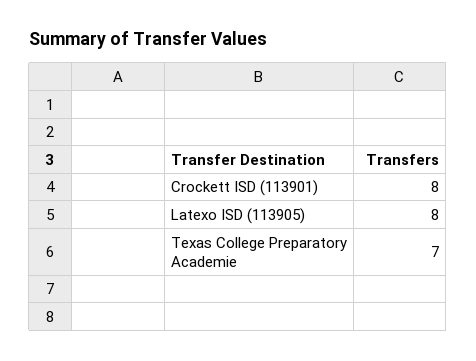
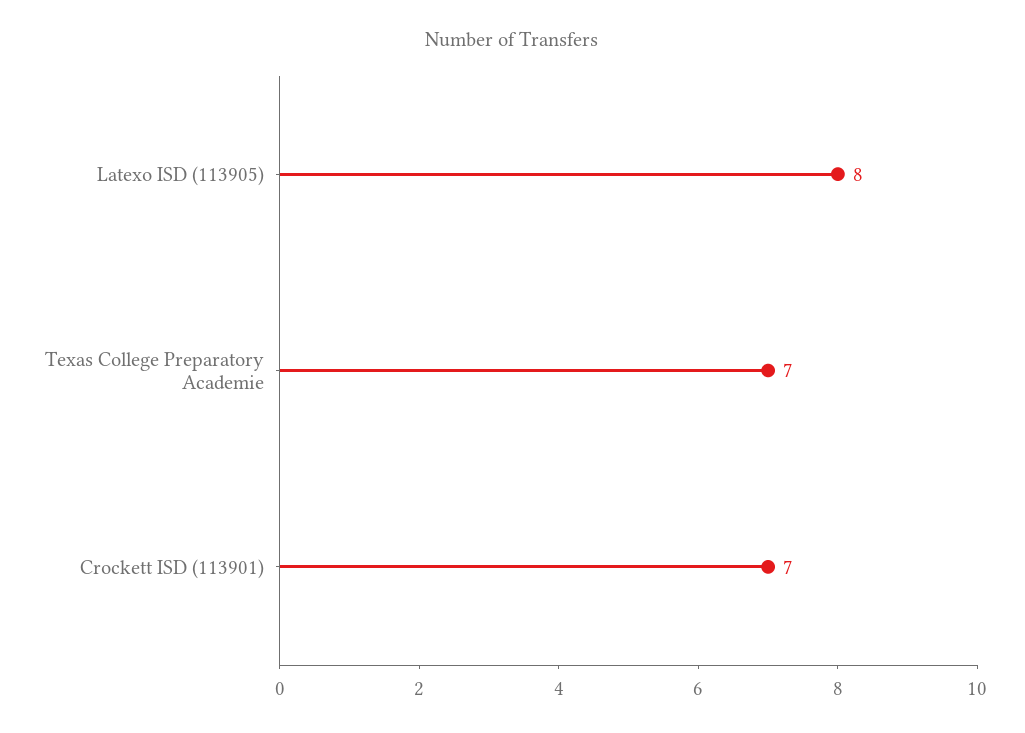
Crockett ISD (113901): 8 -> 7

